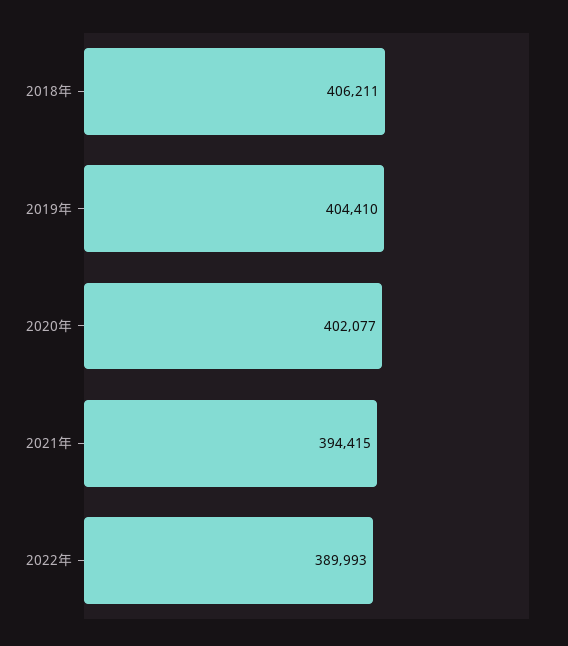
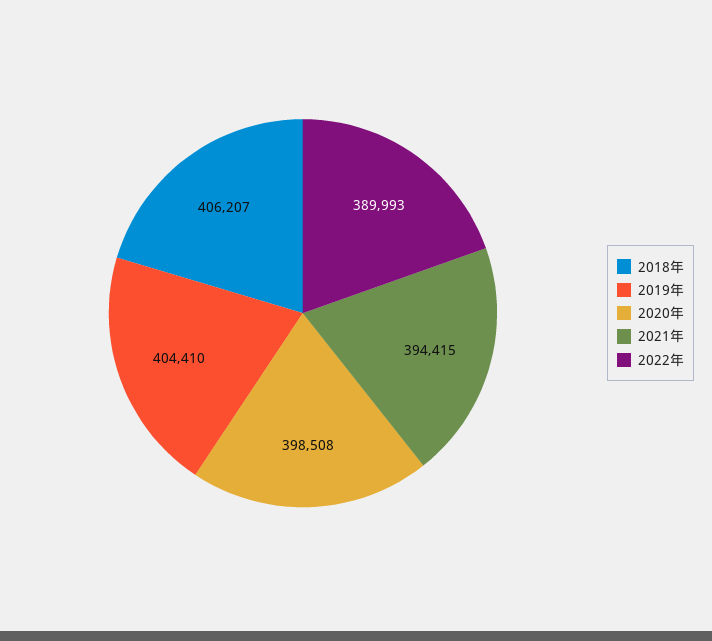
2018年: 406211 -> 406207
2020年: 402077 -> 398508

